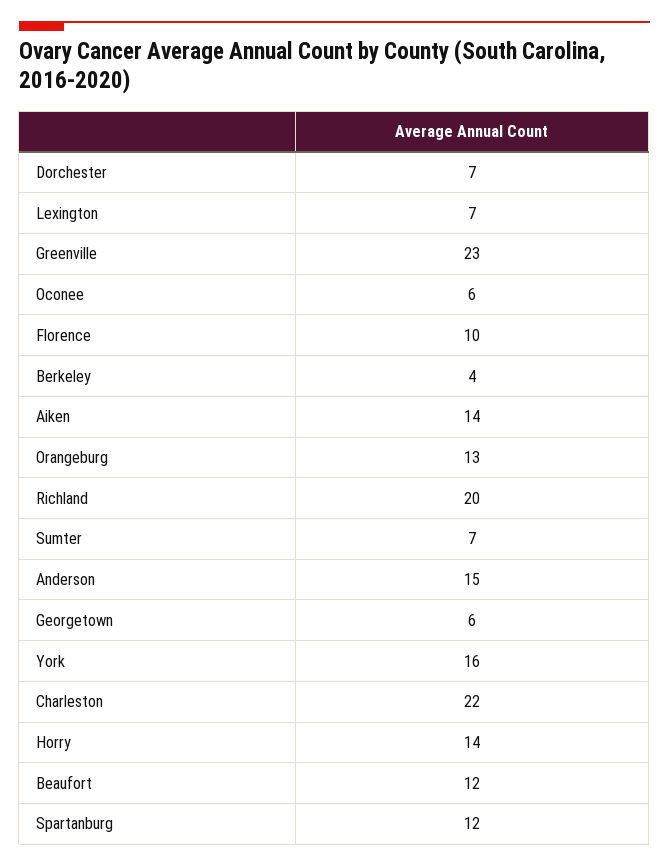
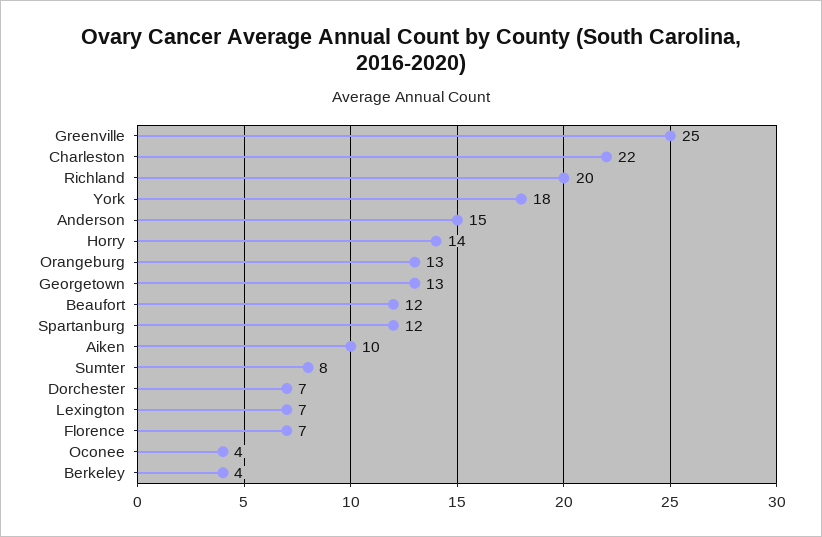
Greenville: 23 -> 25
Oconee: 6 -> 4
Florence: 10 -> 7
Aiken: 14 -> 10
Sumter: 7 -> 8
Georgetown: 6 -> 13
York: 16 -> 18

